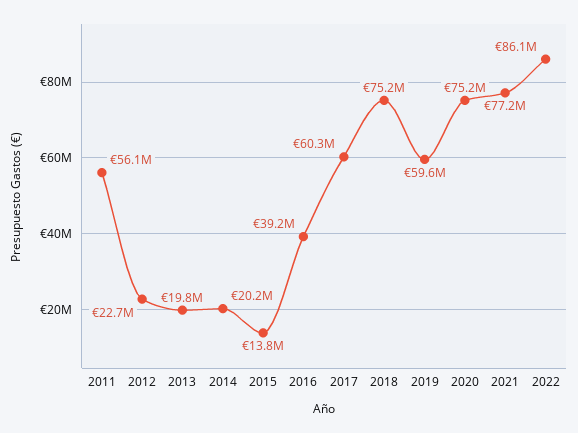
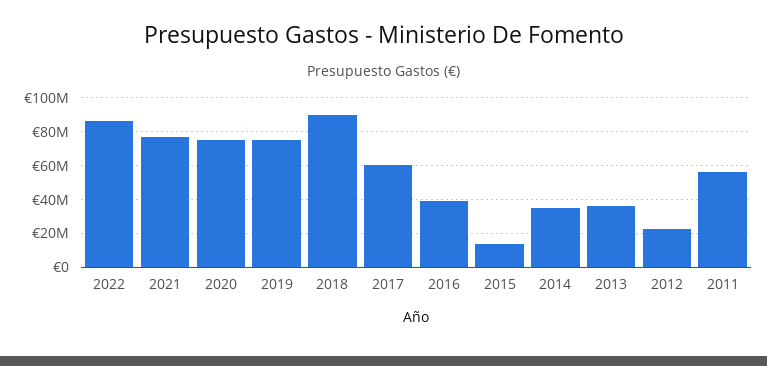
2013: 19800000 -> 35000000
2014: 20200000 -> 35000000
2018: 75200000 -> 90000000
2019: 59600000 -> 75000000

